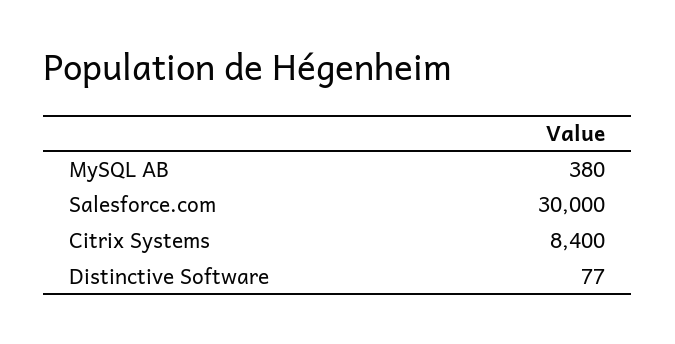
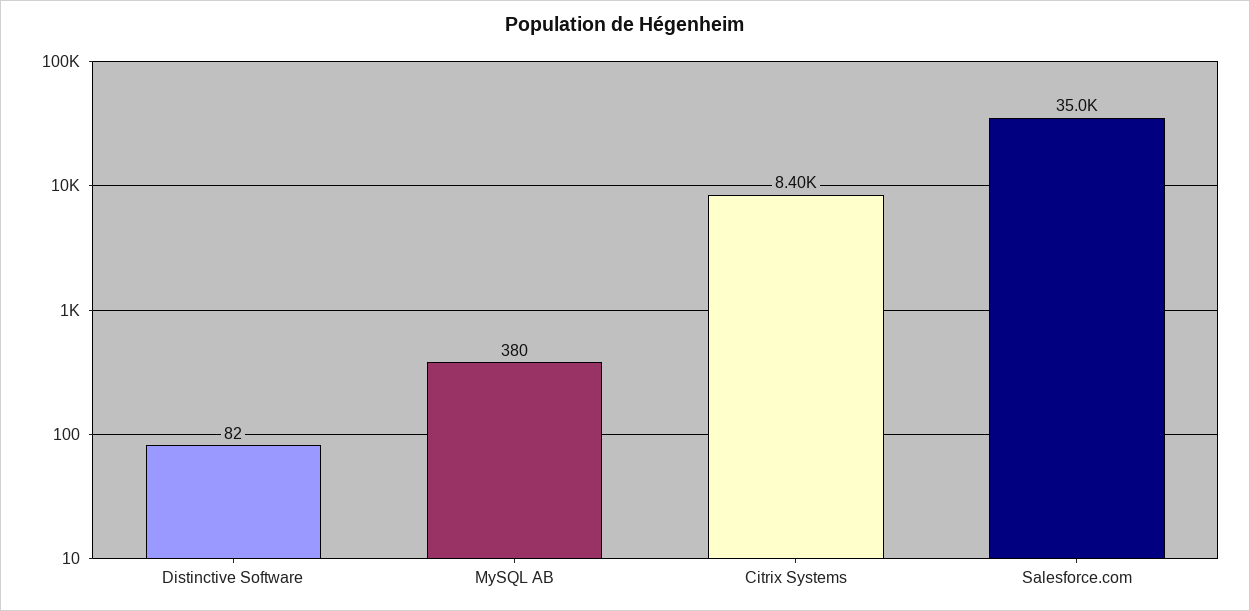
Salesforce.com: 30000 -> 35000
Distinctive Software: 77 -> 82

